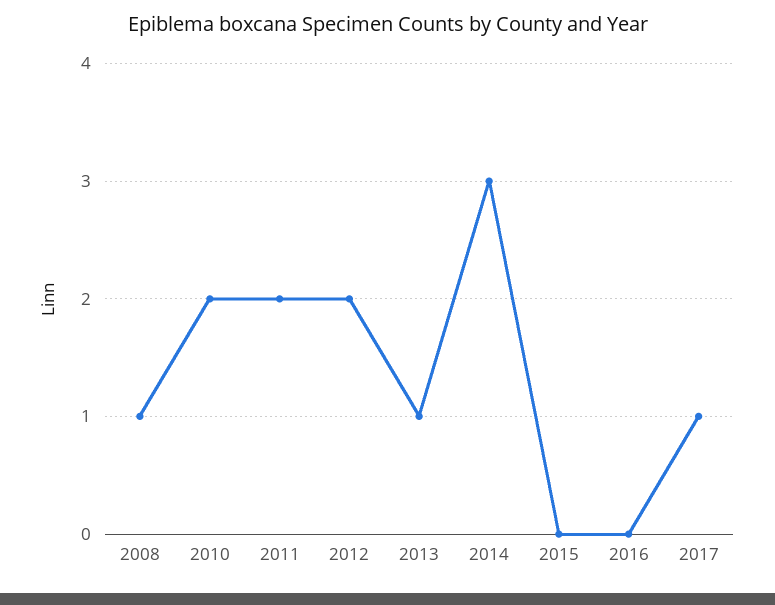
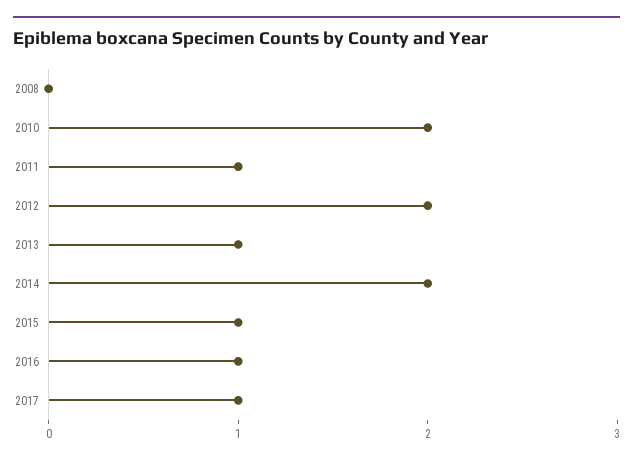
2008: 1 -> 0
2011: 2 -> 1
2014: 3 -> 2
2015: 0 -> 1
2016: 0 -> 1

